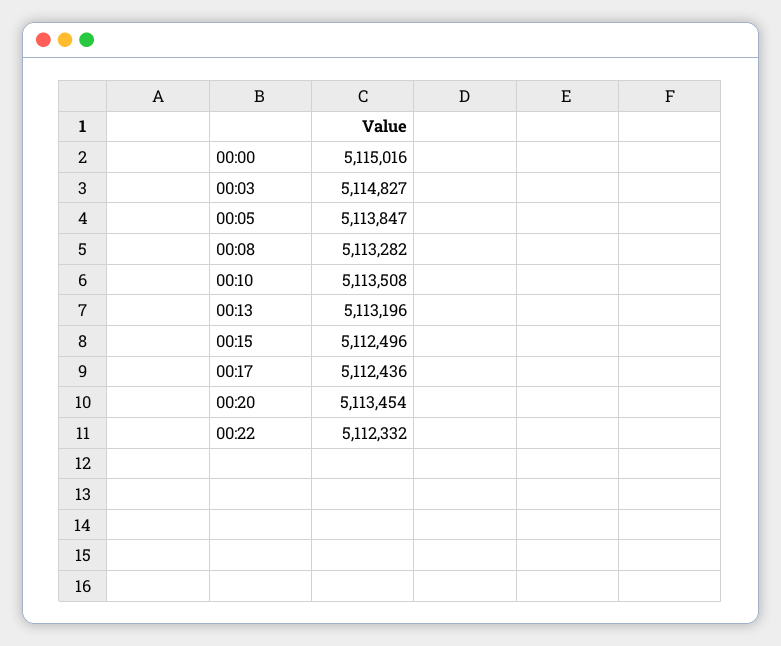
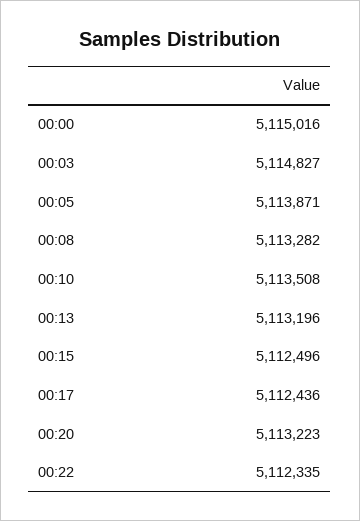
00:05: 5113847 -> 5113871
00:20: 5113454 -> 5113223
00:22: 5112332 -> 5112335

